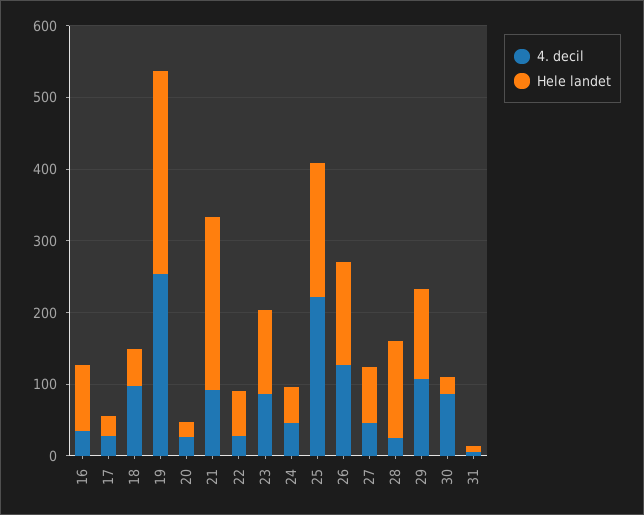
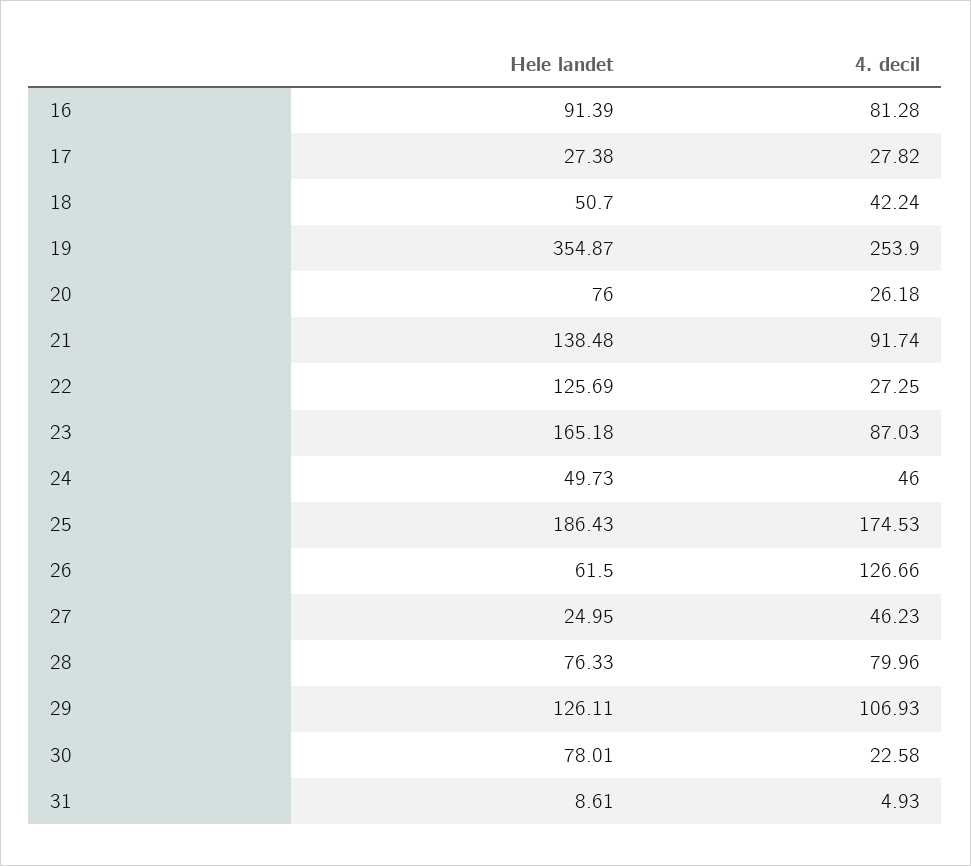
4. decil, 16: 40 -> 81.28
4. decil, 18: 100 -> 42.24
Hele landet, 19: 280 -> 354.87
Hele landet, 20: 20 -> 76
Hele landet, 21: 240 -> 138.48
Hele landet, 22: 60 -> 125.69
Hele landet, 23: 120 -> 165.18
4. decil, 25: 220 -> 174.53
Hele landet, 26: 140 -> 61.5
Hele landet, 27: 80 -> 24.95
4. decil, 28: 20 -> 79.96
Hele landet, 28: 140 -> 76.33
4. decil, 30: 80 -> 22.58
Hele landet, 30: 20 -> 78.01

